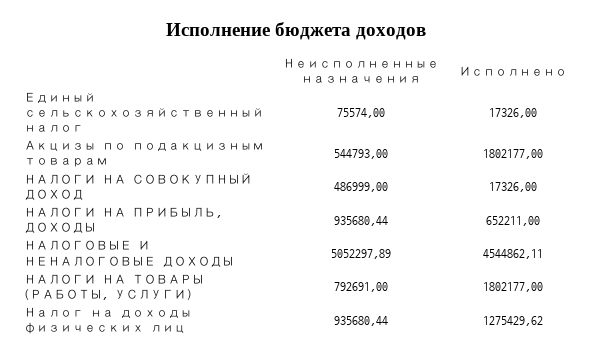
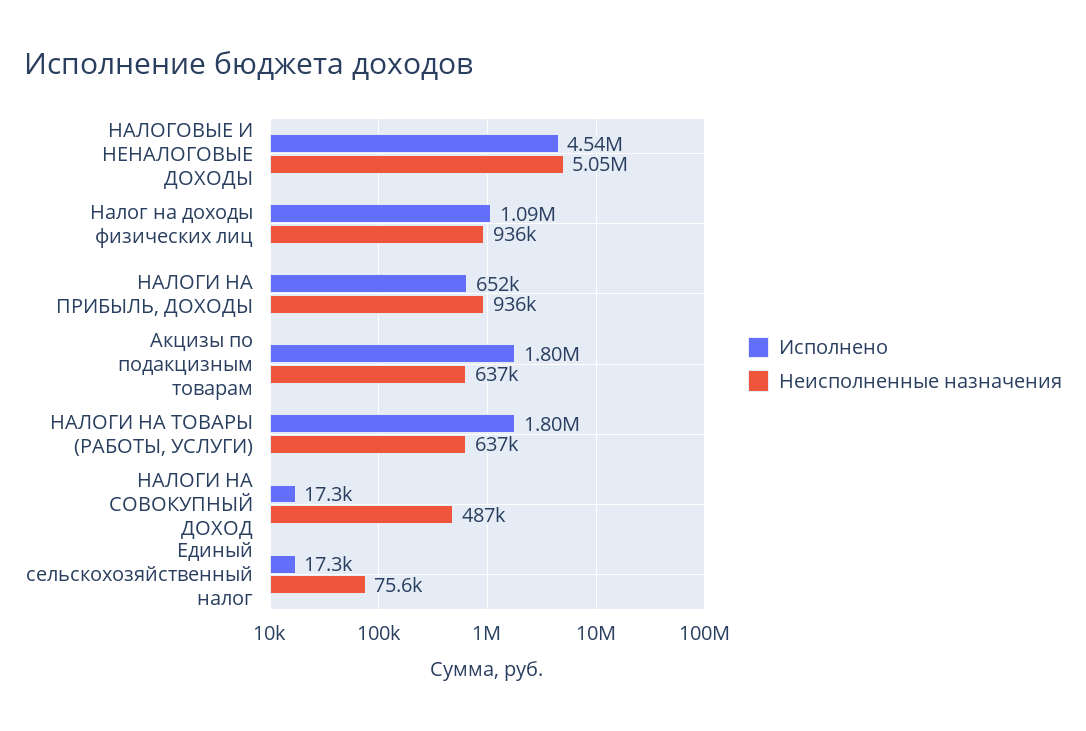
Неисполненные назначения, Акцизы по подакцизным товарам: 544793 -> 637000
Неисполненные назначения, НАЛОГИ НА ТОВАРЫ (РАБОТЫ, УСЛУГИ): 792691 -> 637000
Исполнено, Налог на доходы физических лиц: 1275429.62 -> 1090000

